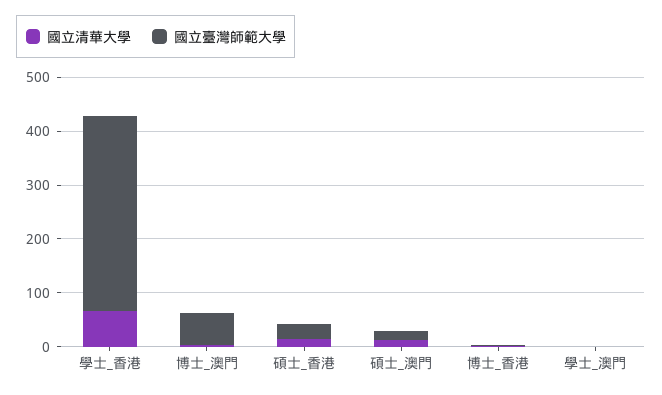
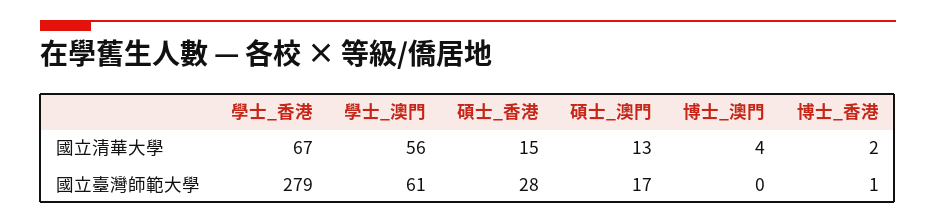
國立臺灣師範大學, 學士_香港: 360 -> 279
國立臺灣師範大學, 博士_澳門: 60 -> 0
國立清華大學, 學士_澳門: 0 -> 56
國立臺灣師範大學, 學士_澳門: 0 -> 61

